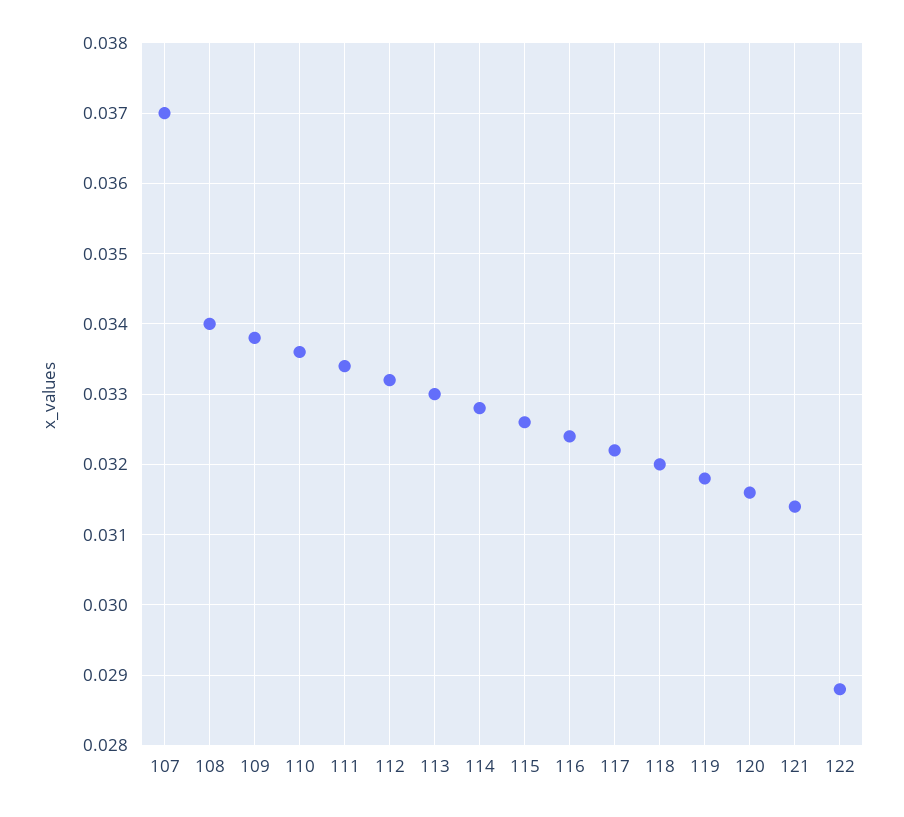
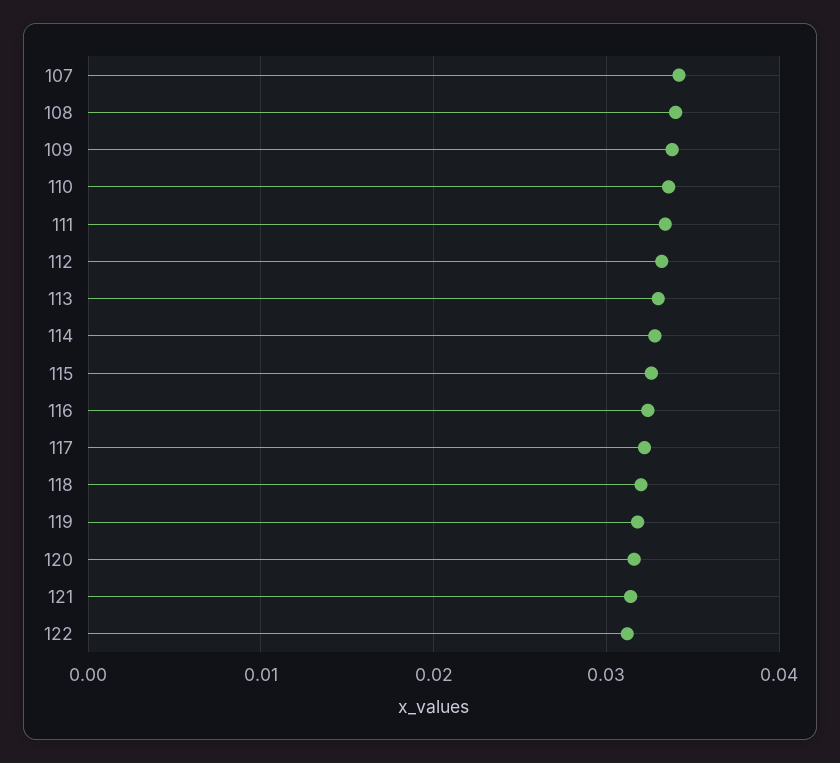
107: 0.037 -> 0.034
122: 0.0288 -> 0.031

